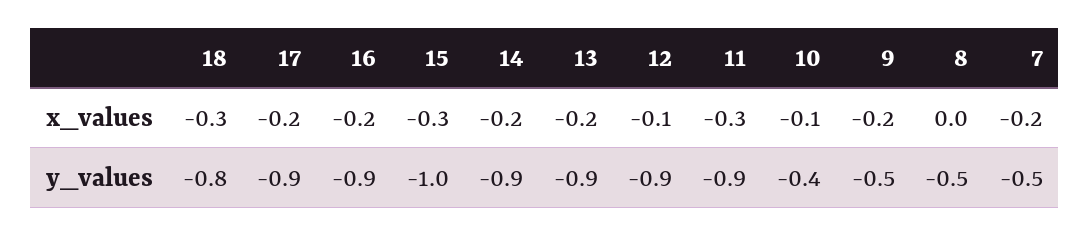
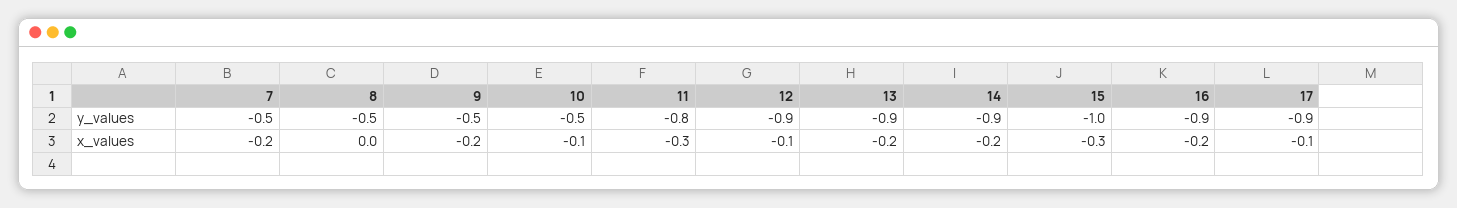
18, x_values: -0.3 -> none
17, x_values: -0.2 -> -0.1
18, y_values: -0.8 -> none
11, y_values: -0.9 -> -0.8
10, y_values: -0.4 -> -0.5

